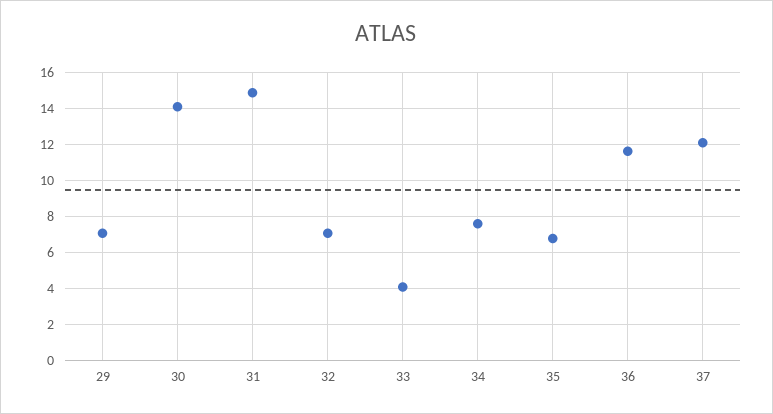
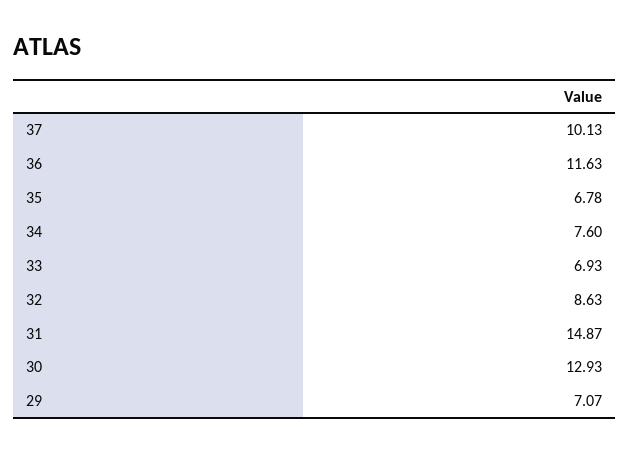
30: 14 -> 12.93
32: 7 -> 8.63
33: 4 -> 6.93
37: 12 -> 10.13

